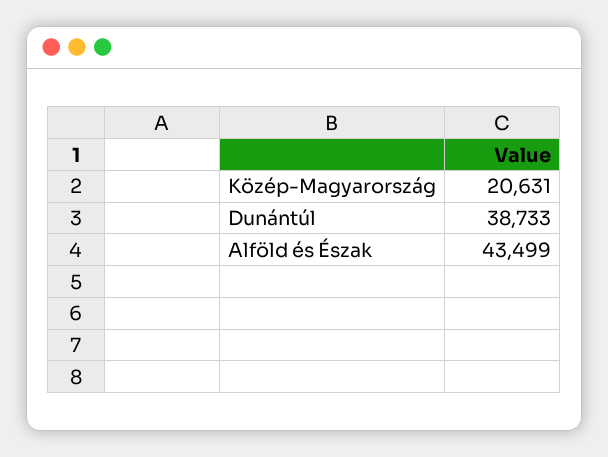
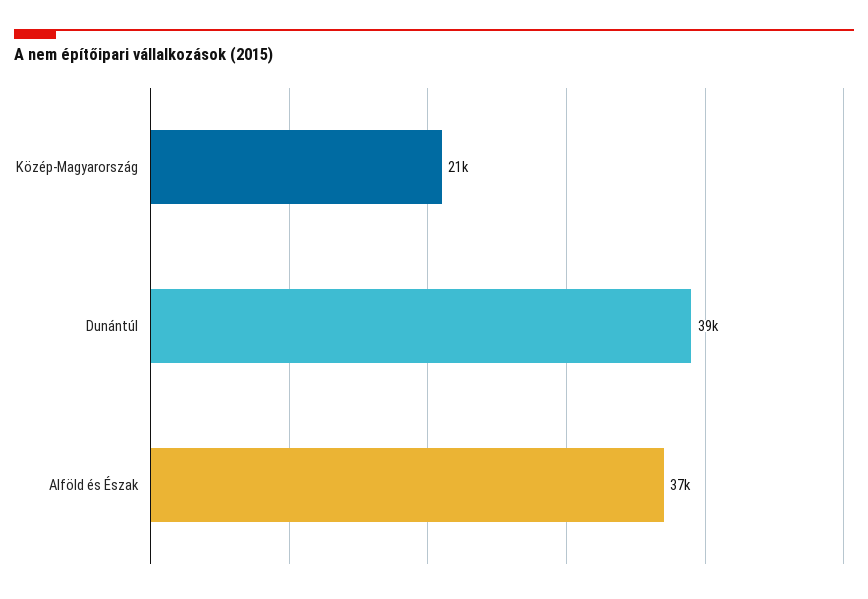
Alföld és Észak: 43499 -> 37000

